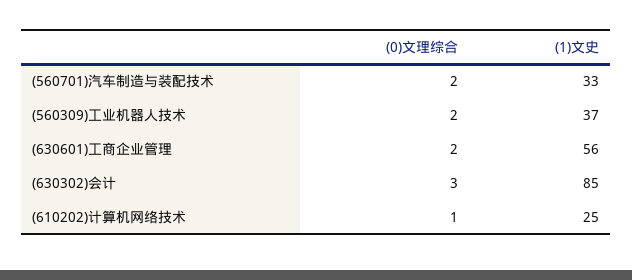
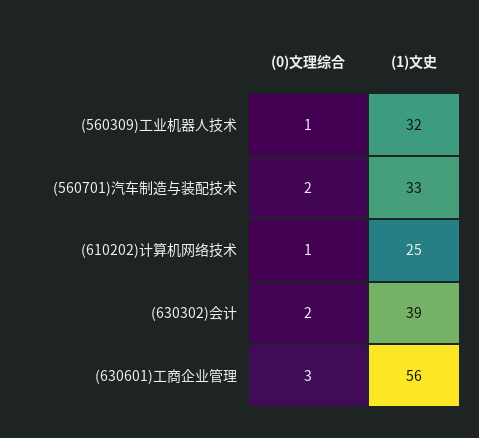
(0)文理综合, (560309)工业机器人技术: 2 -> 1
(1)文史, (560309)工业机器人技术: 37 -> 32
(0)文理综合, (630601)工商企业管理: 2 -> 3
(0)文理综合, (630302)会计: 3 -> 2
(1)文史, (630302)会计: 85 -> 39

